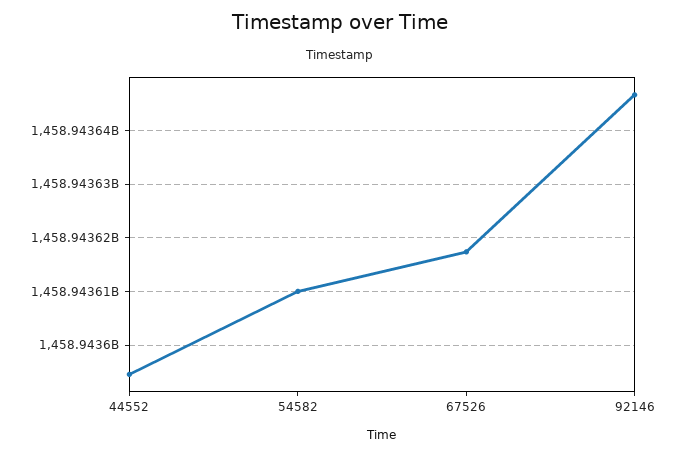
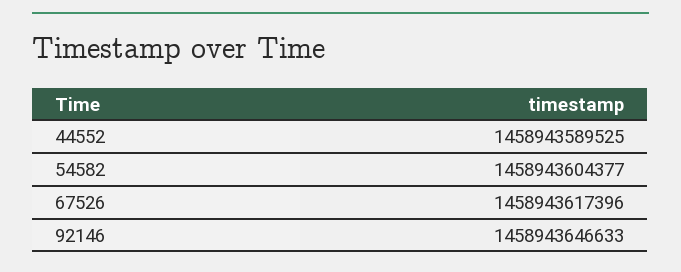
44552: 1458943594000 -> 1458943589525
54582: 1458943610000 -> 1458943604377

